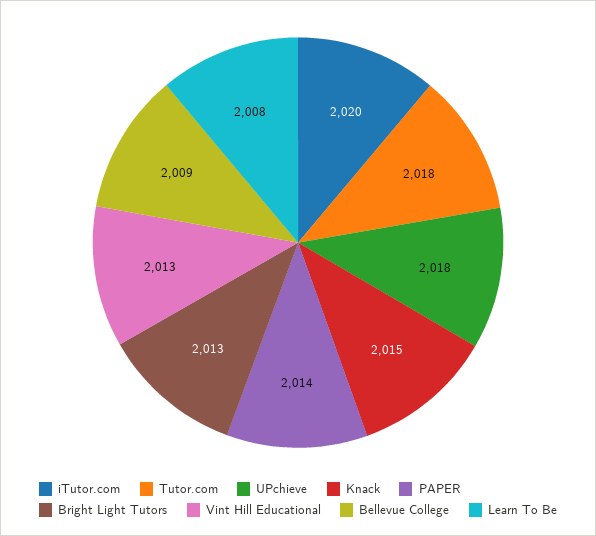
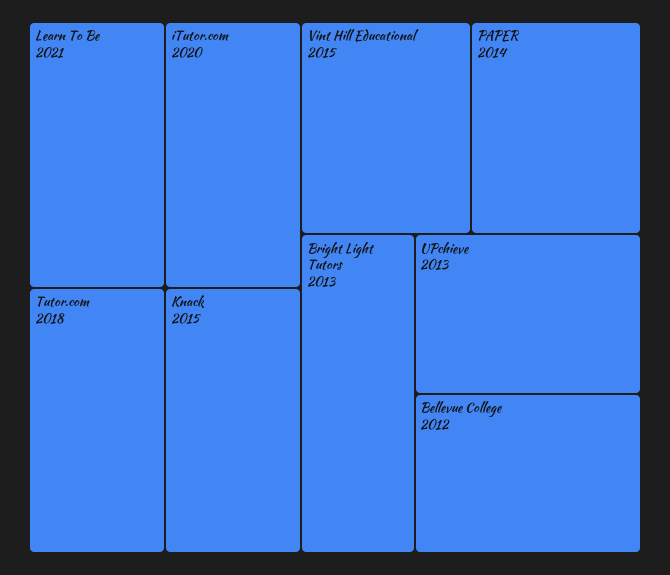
UPchieve: 2018 -> 2013
Vint Hill Educational: 2013 -> 2015
Bellevue College: 2009 -> 2012
Learn To Be: 2008 -> 2021

